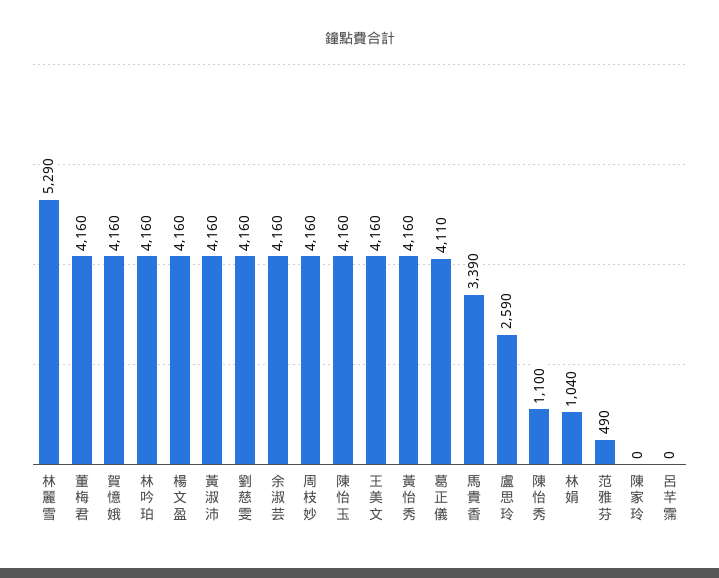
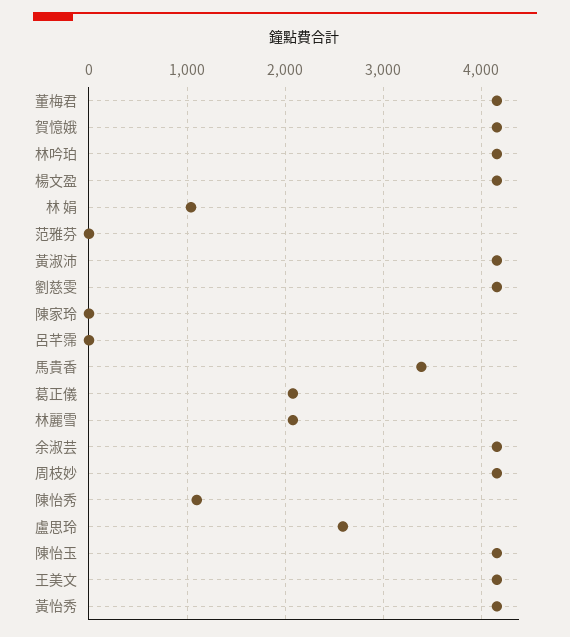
林麗雪: 5290 -> 2100
葛正儀: 4110 -> 2100
范雅芬: 490 -> 0

